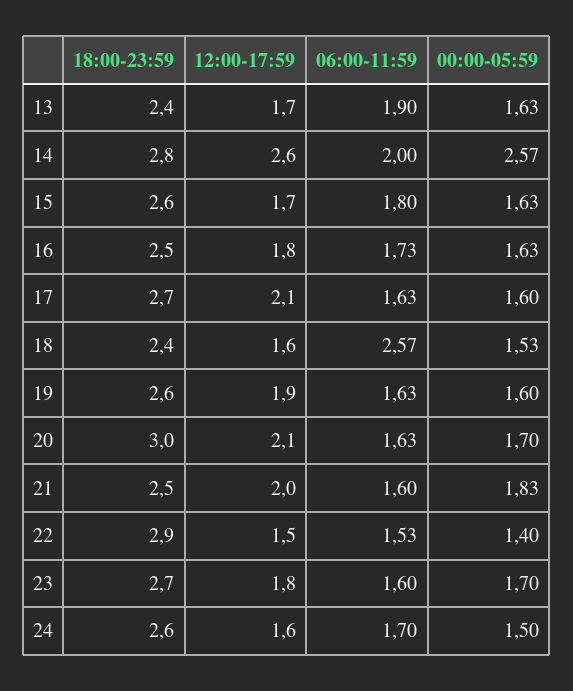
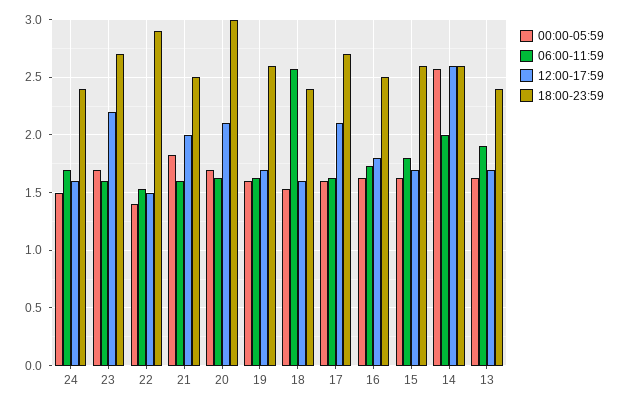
18:00-23:59, 14: 2.8 -> 2.6
12:00-17:59, 19: 1.9 -> 1.7
12:00-17:59, 23: 1.8 -> 2.2
18:00-23:59, 24: 2.6 -> 2.4

